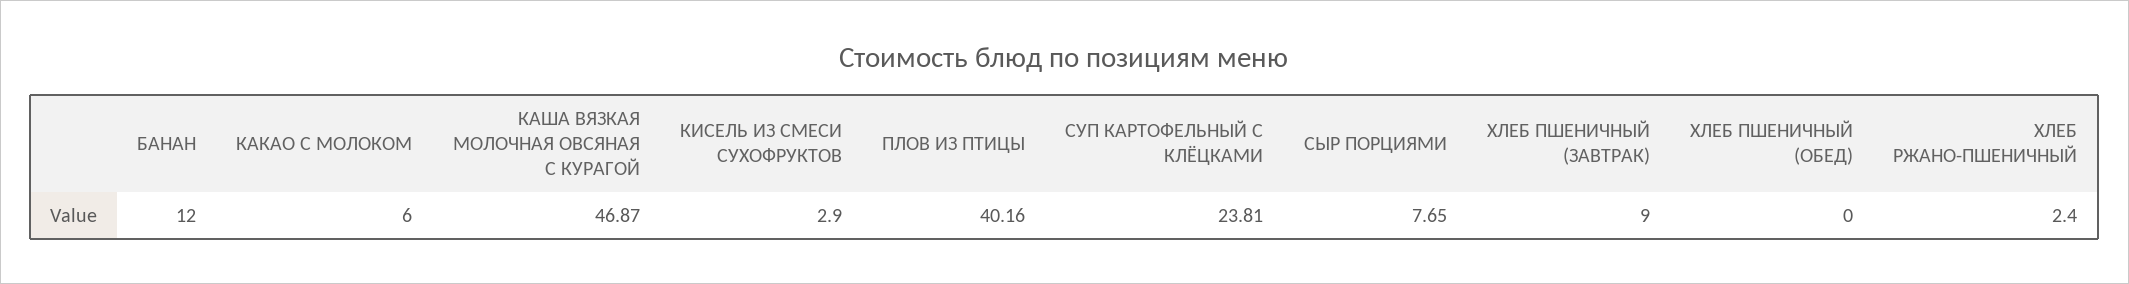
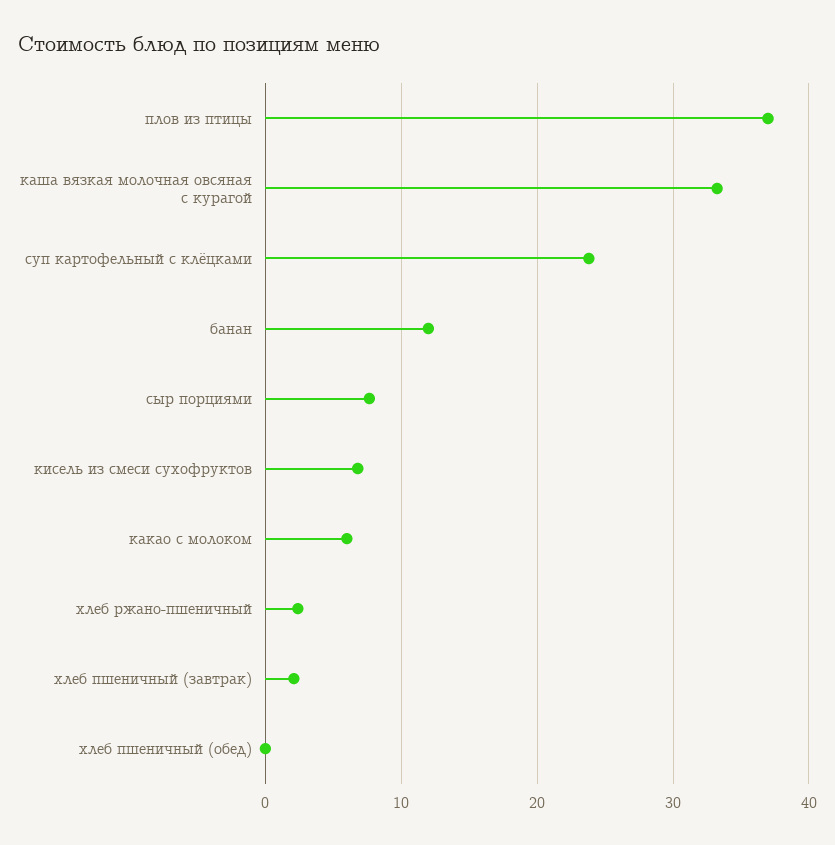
КАША ВЯЗКАЯ МОЛОЧНАЯ ОВСЯНАЯ С КУРАГОЙ: 46.87 -> 33
КИСЕЛЬ ИЗ СМЕСИ СУХОФРУКТОВ: 2.9 -> 7
ПЛОВ ИЗ ПТИЦЫ: 40.16 -> 37
ХЛЕБ ПШЕНИЧНЫЙ (ЗАВТРАК): 9 -> 2

